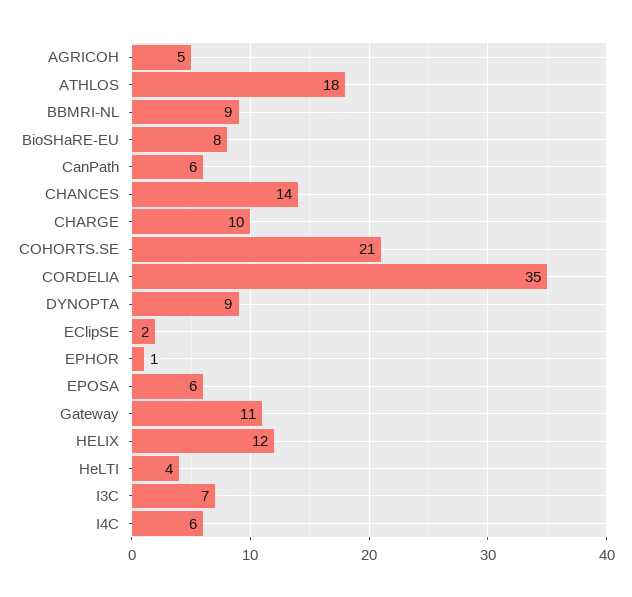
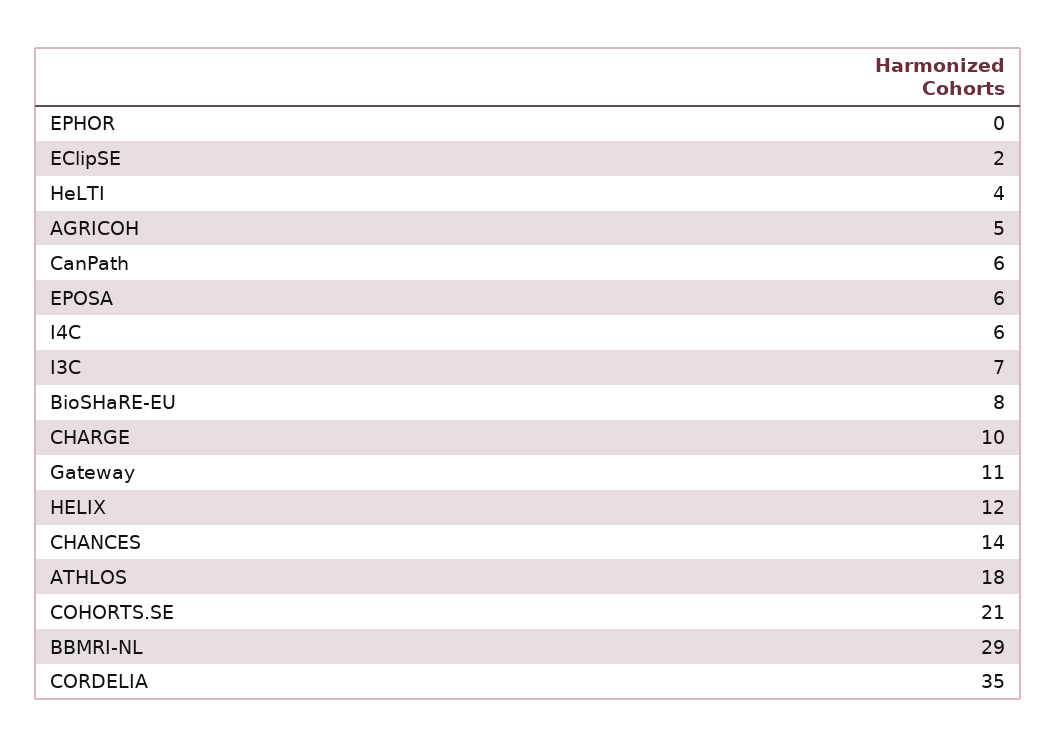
BBMRI-NL: 9 -> 29
DYNOPTA: 9 -> none
EPHOR: 1 -> 0

